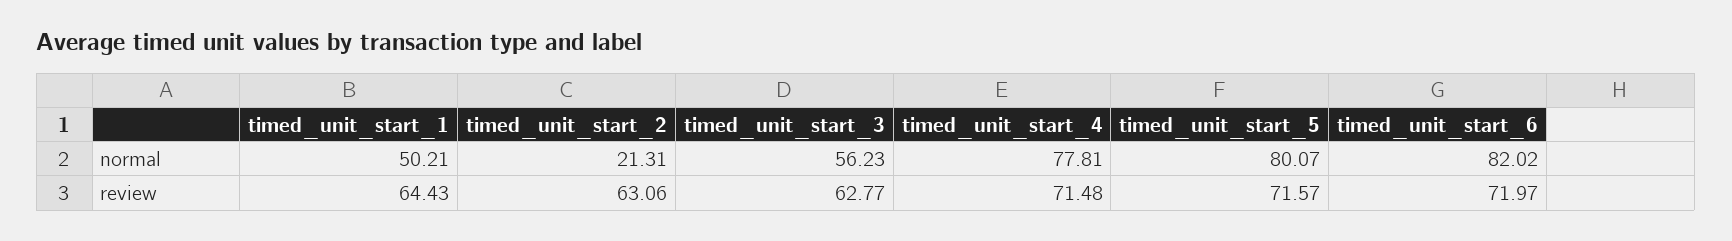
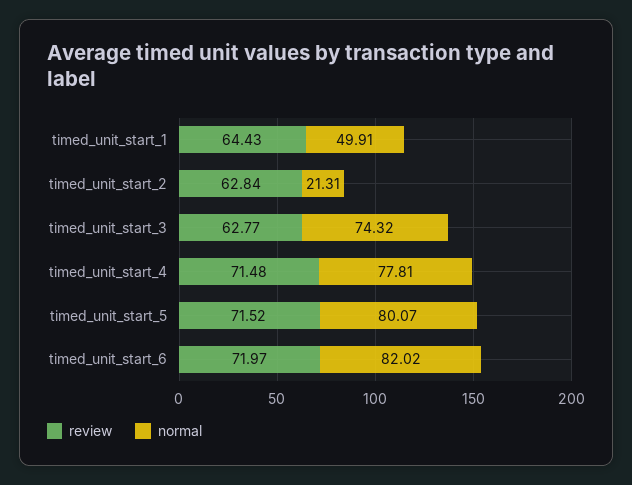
normal, timed_unit_start_1: 50.21 -> 49.91
normal, timed_unit_start_3: 56.23 -> 74.32
review, timed_unit_start_2: 63.06 -> 62.84
review, timed_unit_start_5: 71.57 -> 71.52

